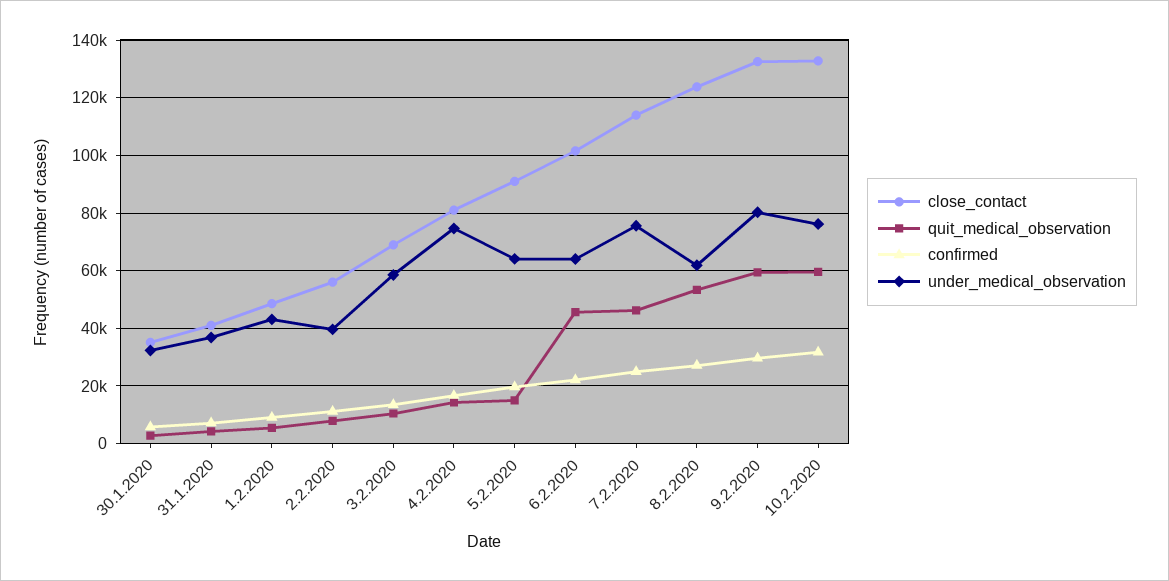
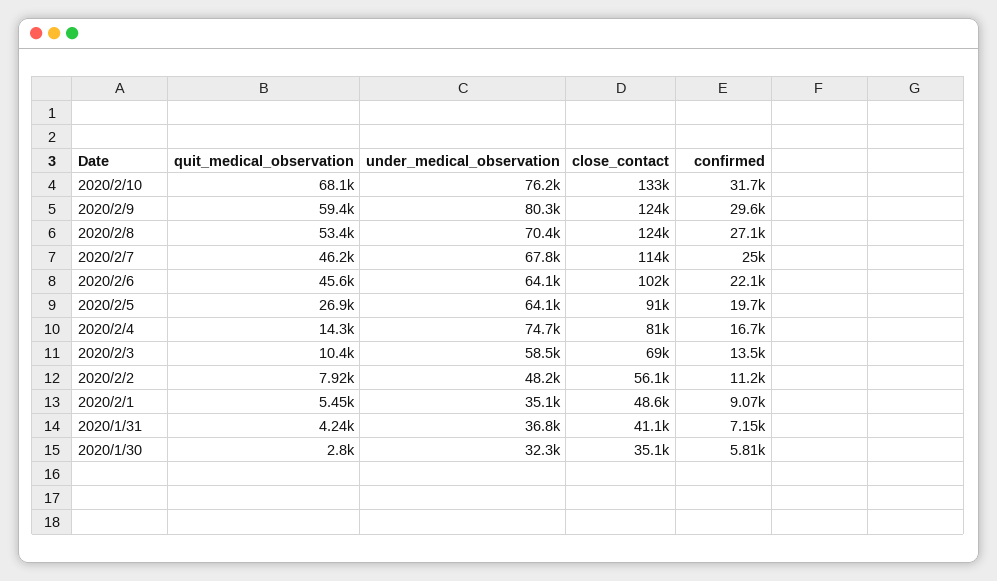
under_medical_observation, 1.2.2020: 42500 -> 35100
under_medical_observation, 2.2.2020: 40000 -> 48200
quit_medical_observation, 5.2.2020: 15000 -> 26900
under_medical_observation, 7.2.2020: 75000 -> 67800
under_medical_observation, 8.2.2020: 62500 -> 70400
close_contact, 9.2.2020: 132500 -> 124000
quit_medical_observation, 10.2.2020: 60000 -> 68100

